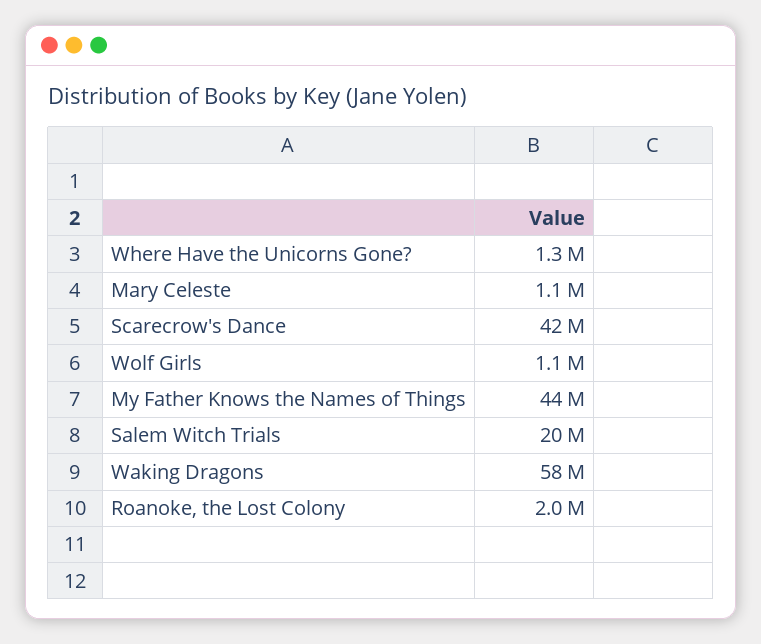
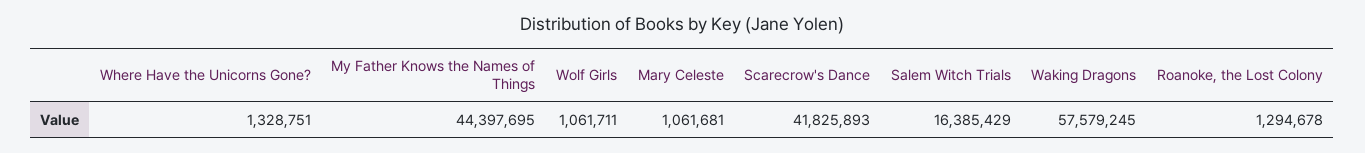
Salem Witch Trials: 20000000 -> 16385429
Roanoke, the Lost Colony: 2000000 -> 1294678

